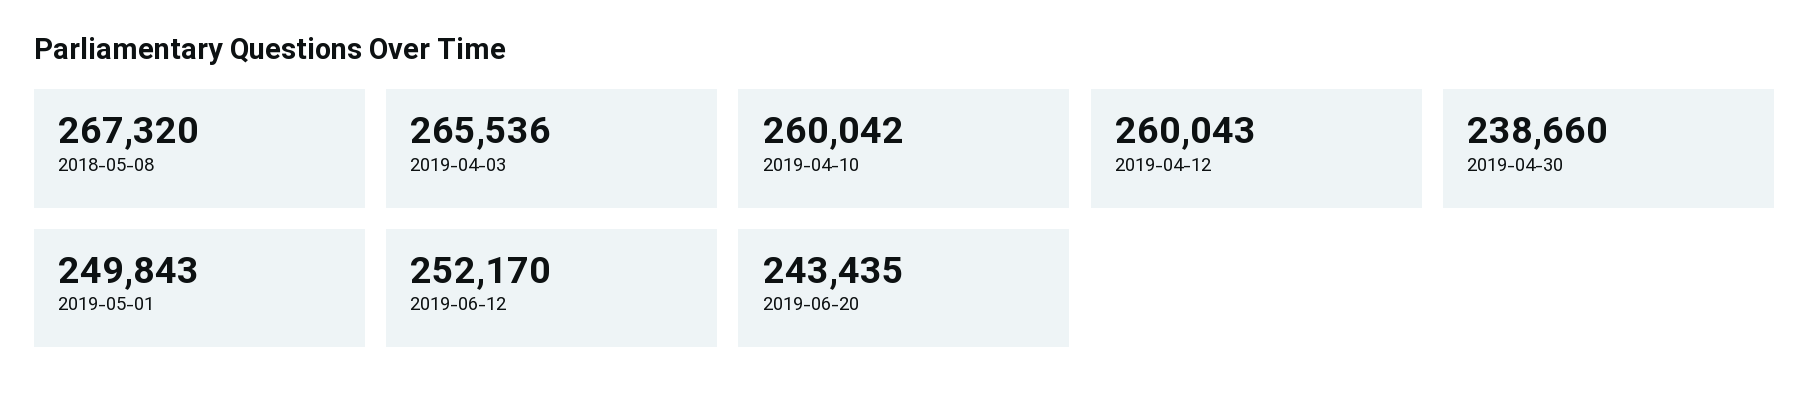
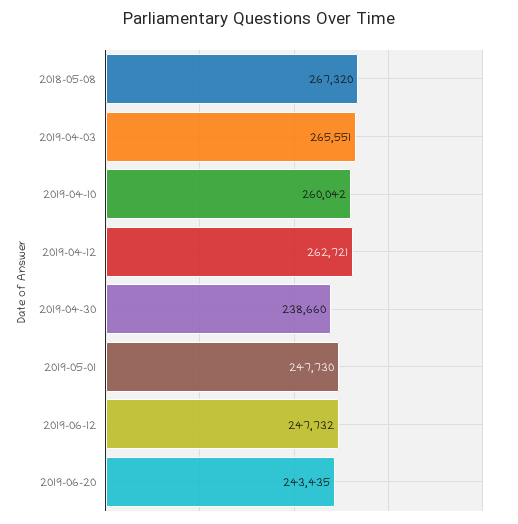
2019-04-03: 265536 -> 265551
2019-04-12: 260043 -> 262721
2019-05-01: 249843 -> 247730
2019-06-12: 252170 -> 247732

